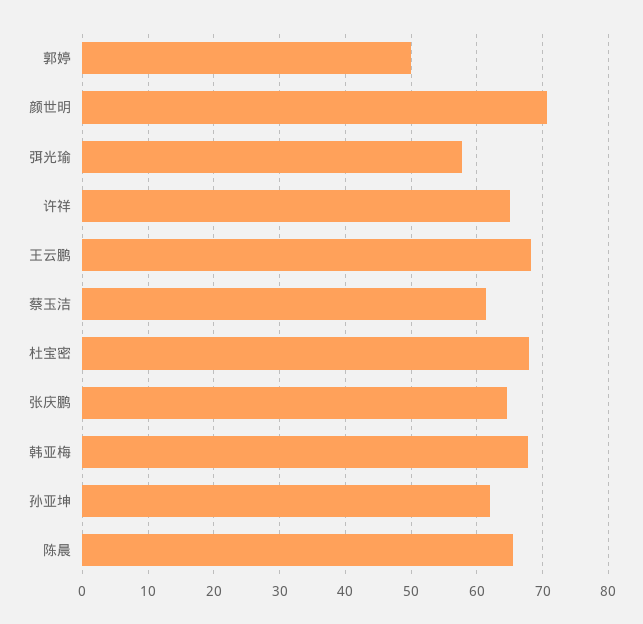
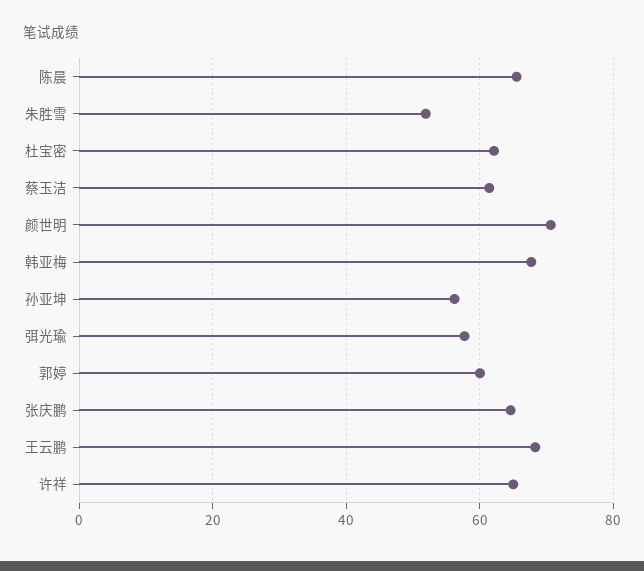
郭婷: 50 -> 60
杜宝密: 68 -> 62
孙亚坤: 62 -> 56
朱胜雪: none -> 52

